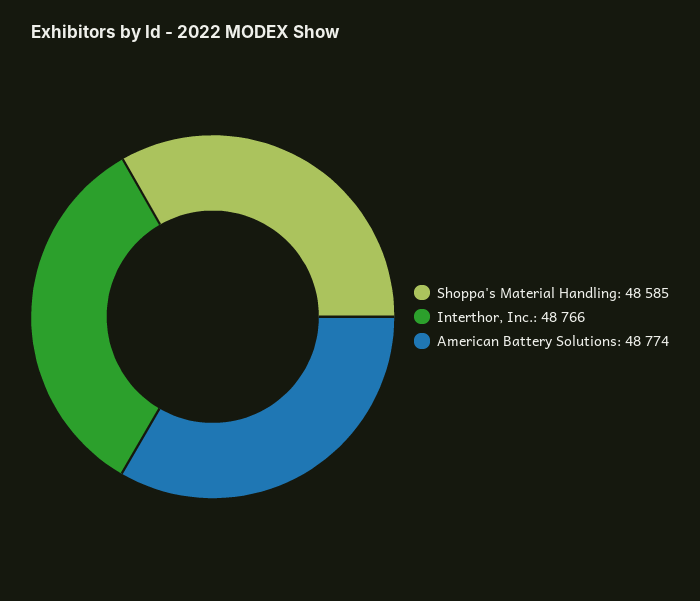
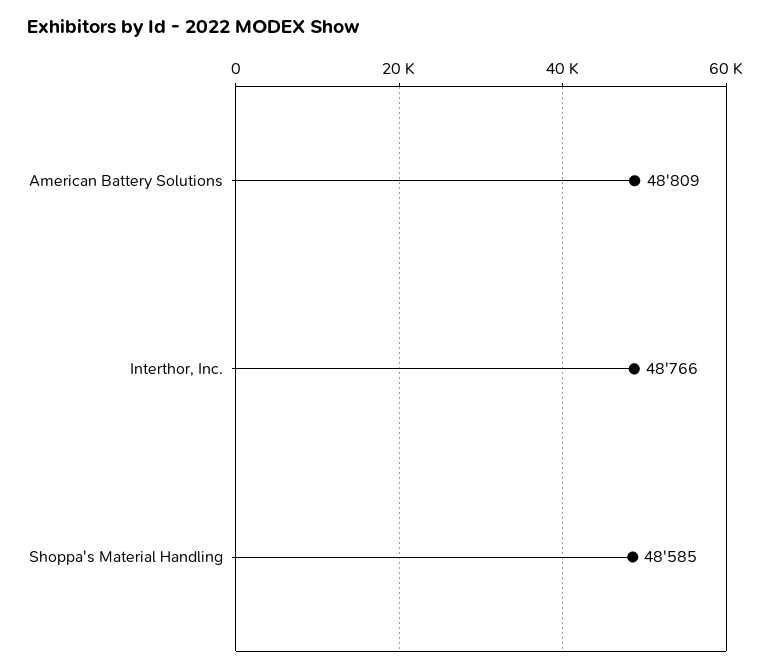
American Battery Solutions: 48774 -> 48809

